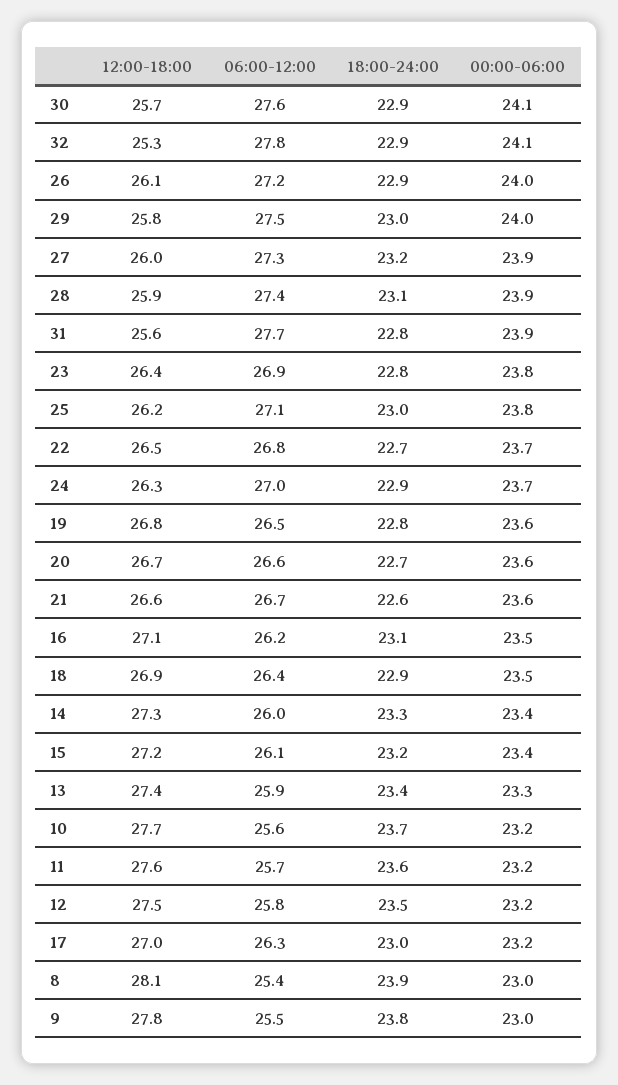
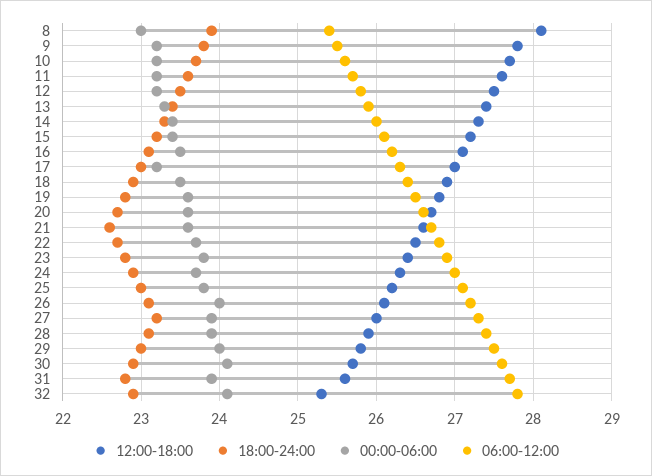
18:00-24:00, 26: 22.9 -> 23.1
00:00-06:00, 9: 23 -> 23.2

